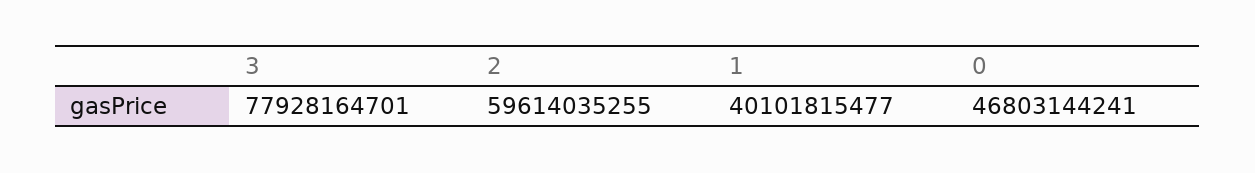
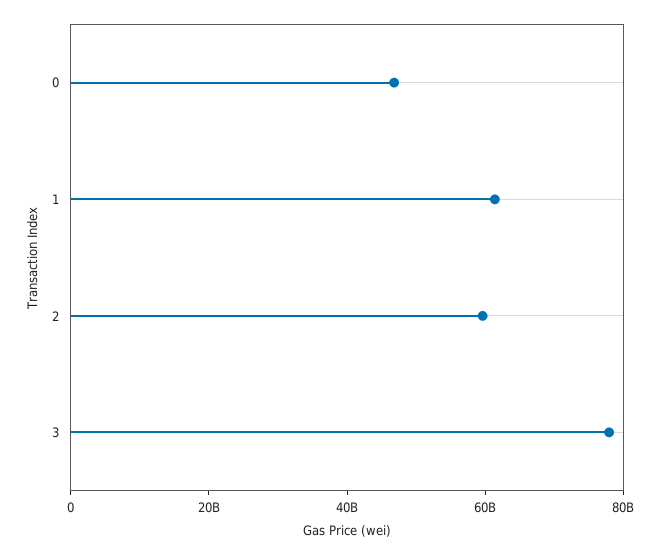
1: 40101815477 -> 60000000000

